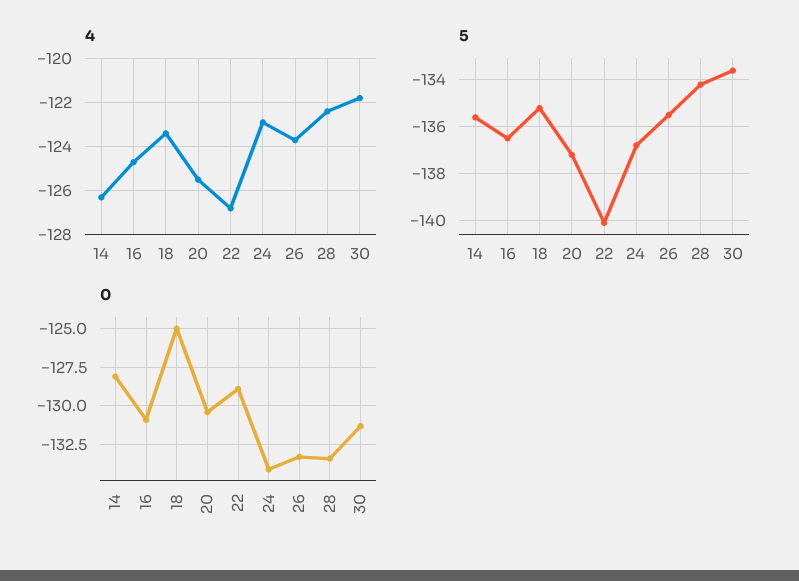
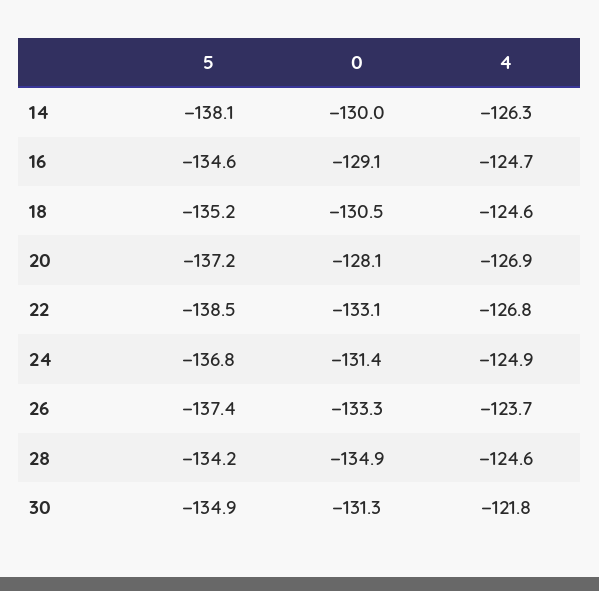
4, 18: -123.5 -> -124.6
4, 20: -125.5 -> -126.9
4, 24: -123 -> -124.9
4, 28: -122.5 -> -124.6
5, 14: -135.5 -> -138.1
5, 16: -136.5 -> -134.6
5, 22: -140 -> -138.5
5, 26: -135.5 -> -137.4
5, 30: -133.5 -> -134.9
0, 14: -128 -> -130
0, 16: -131 -> -129.1
0, 18: -125 -> -130.5
0, 20: -130.5 -> -128.1
0, 22: -129 -> -133.1
0, 24: -134 -> -131.4
0, 28: -133.5 -> -134.9

